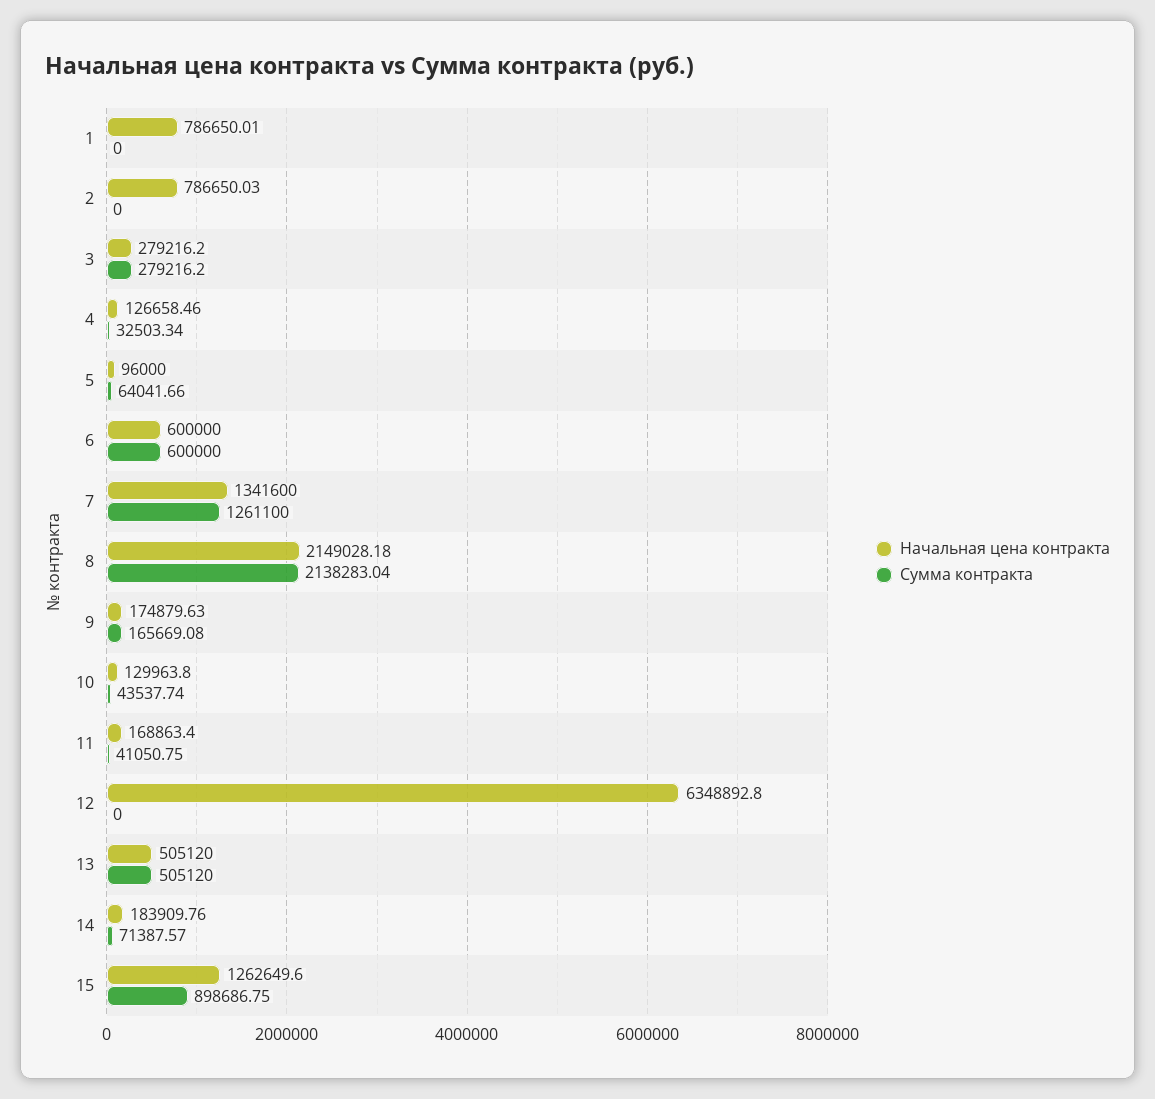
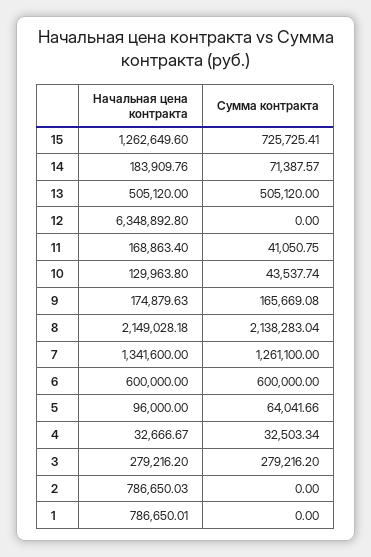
Начальная цена контракта, 4: 126658.46 -> 32666.67
Сумма контракта, 15: 898686.75 -> 725725.41

